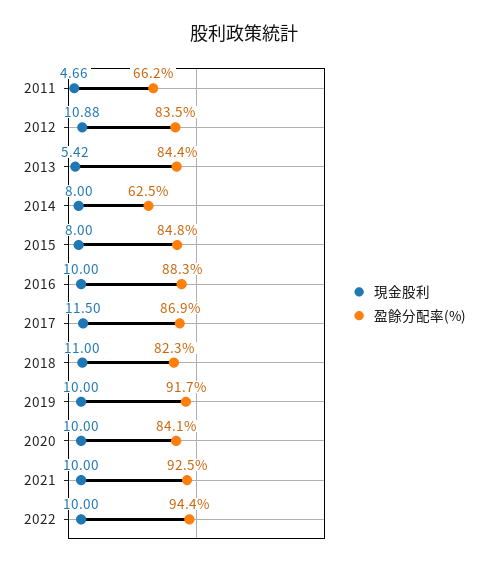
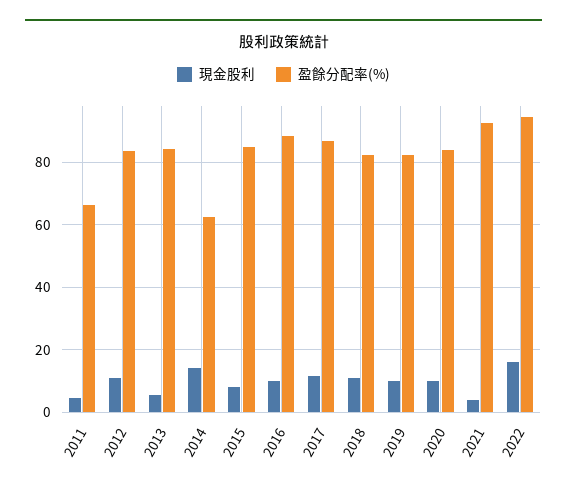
現金股利, 2014: 8 -> 14
盈餘分配率(%), 2019: 91.7 -> 82
現金股利, 2021: 10 -> 4
現金股利, 2022: 10 -> 16

